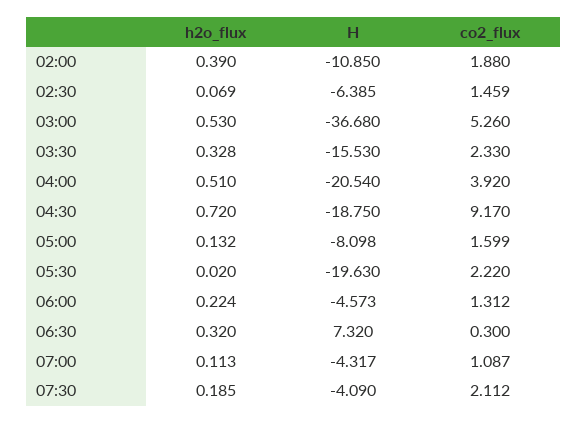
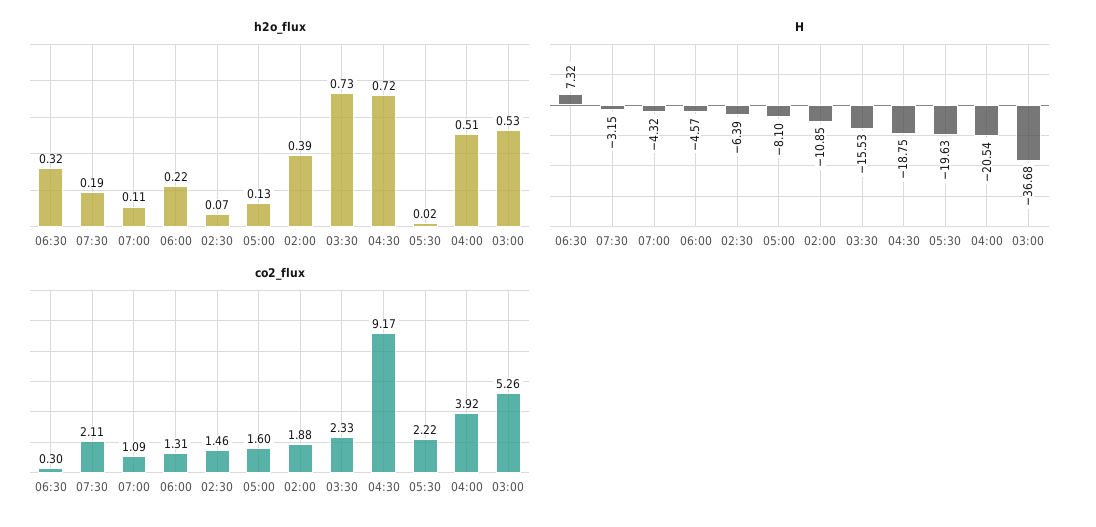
h2o_flux, 03:30: 0.328 -> 0.73
H, 07:30: -4.09 -> -3.15

